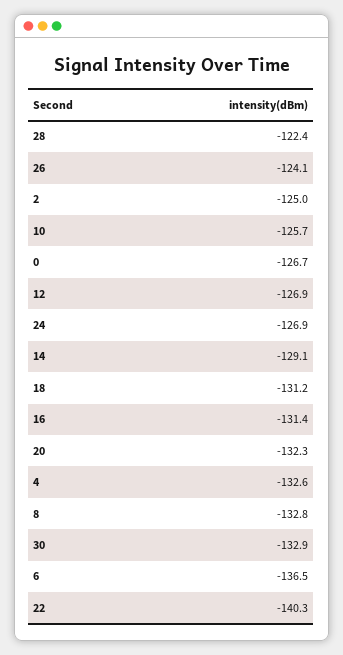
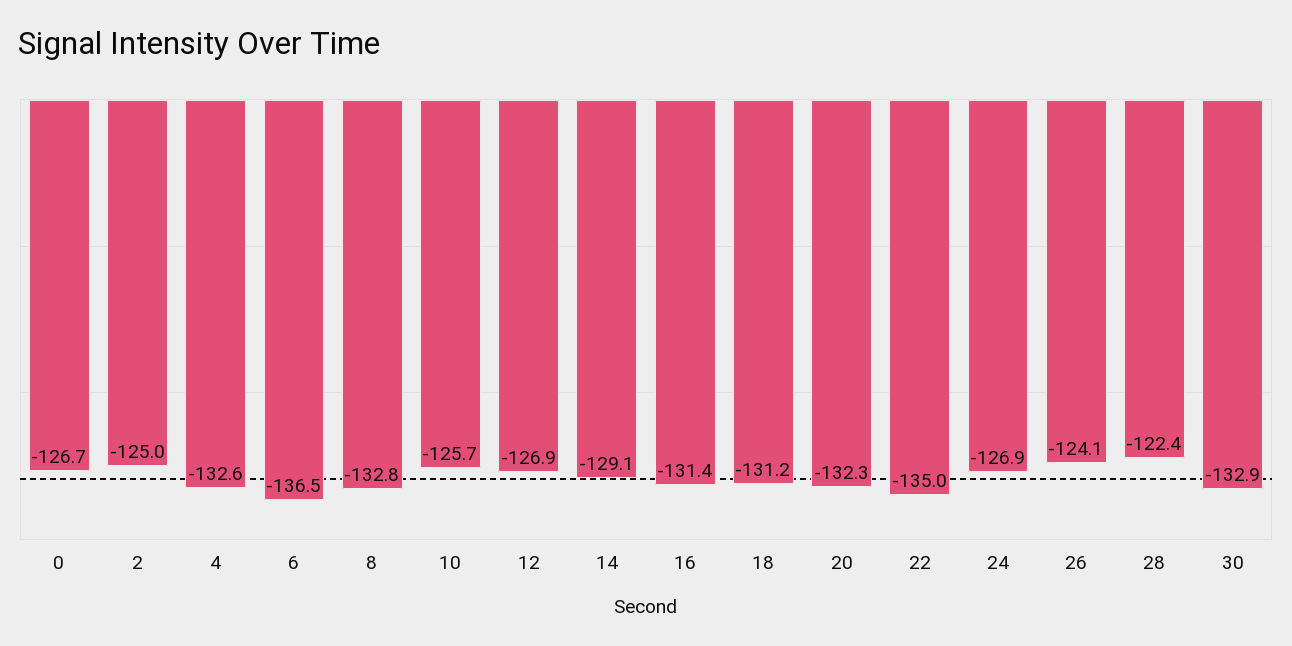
22: -140.3 -> -135

